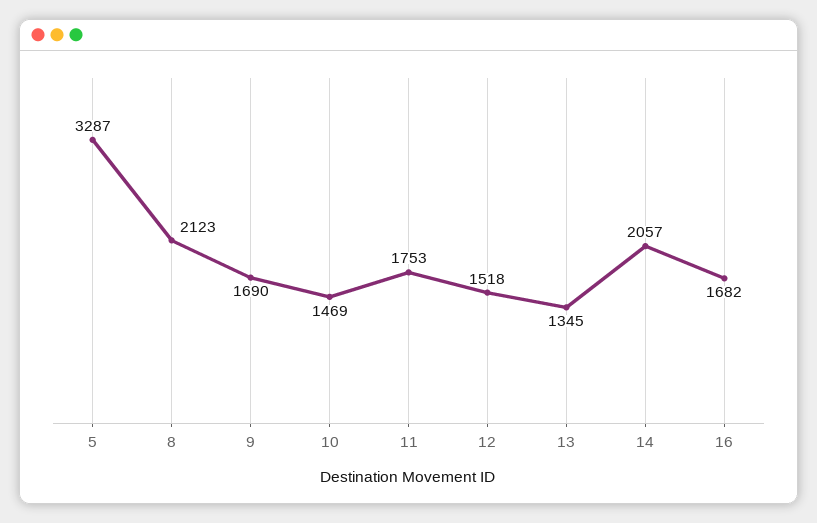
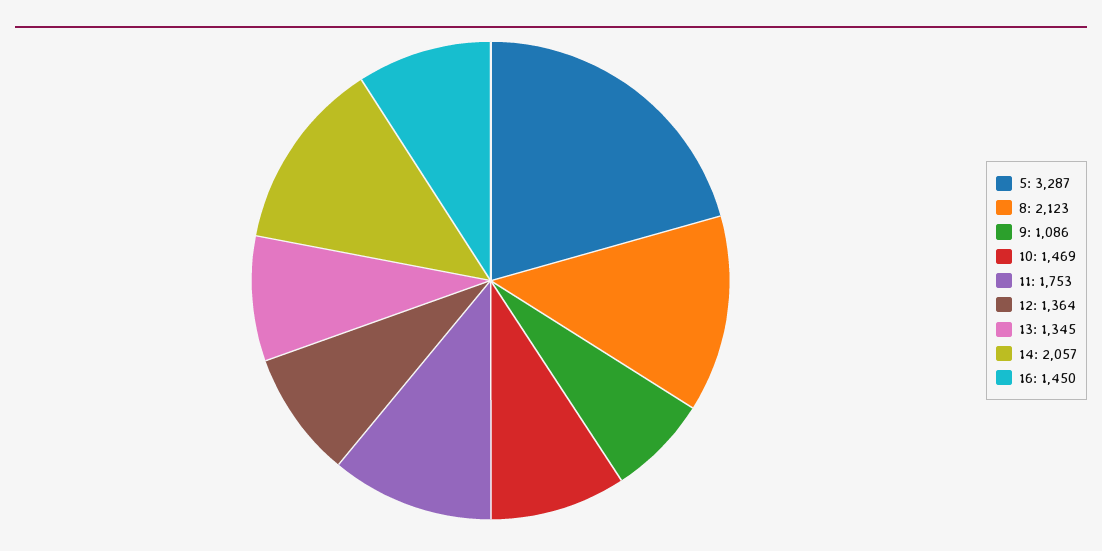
9: 1690 -> 1086
12: 1518 -> 1364
16: 1682 -> 1450

